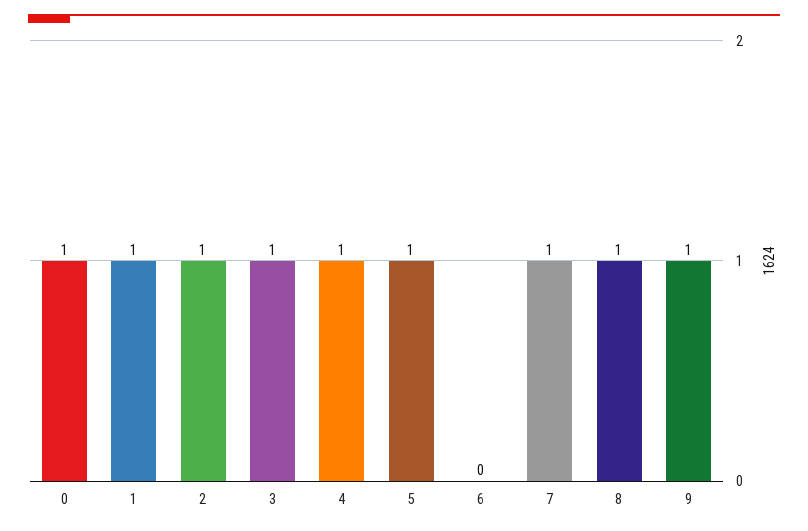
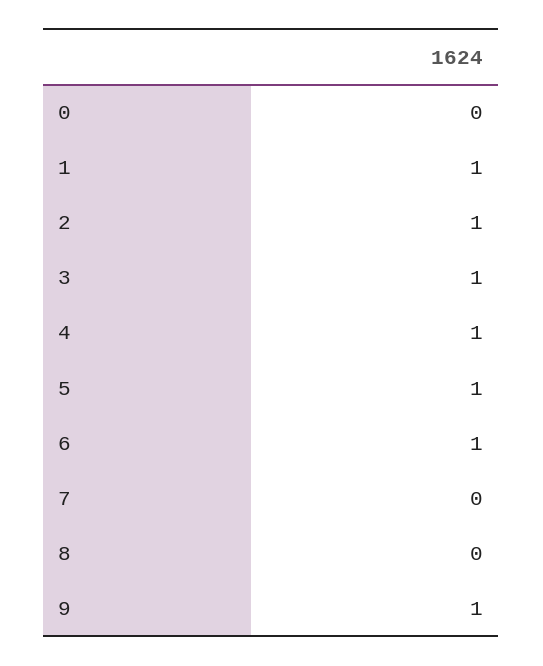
0: 1 -> 0
6: 0 -> 1
7: 1 -> 0
8: 1 -> 0

